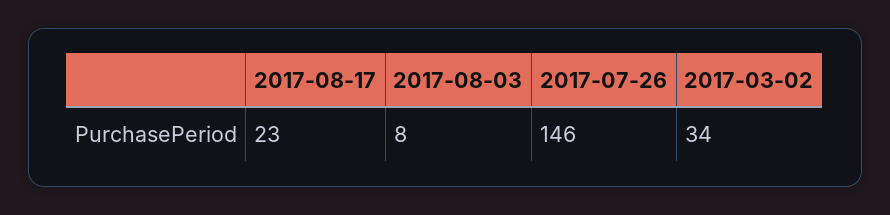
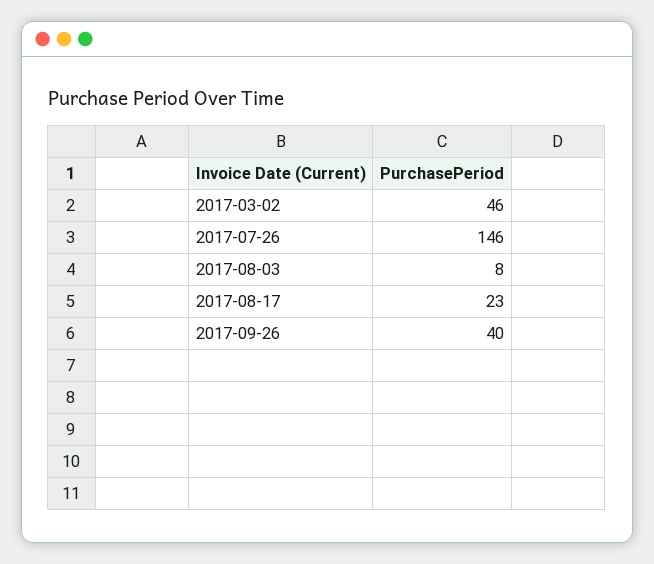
2017-03-02: 34 -> 46
2017-09-26: none -> 40

